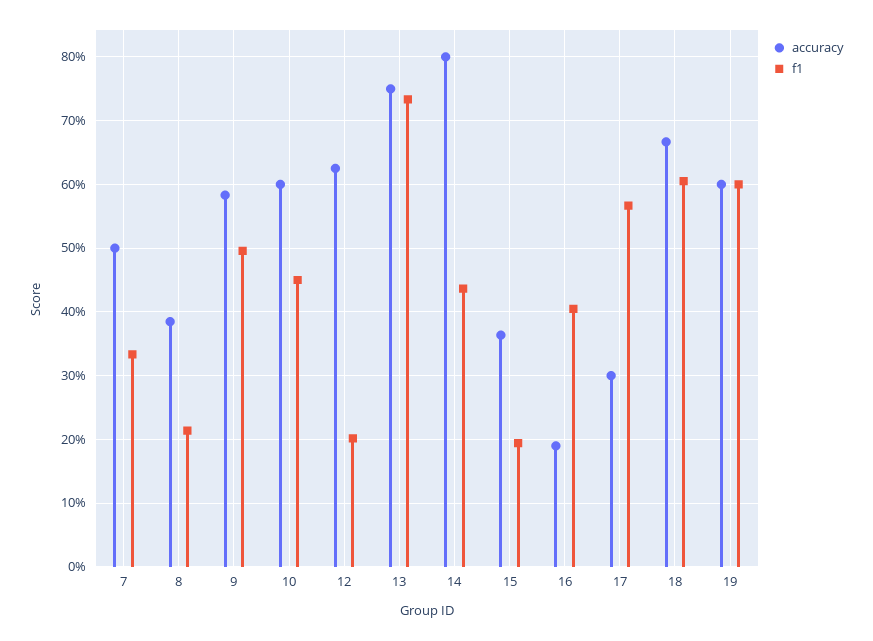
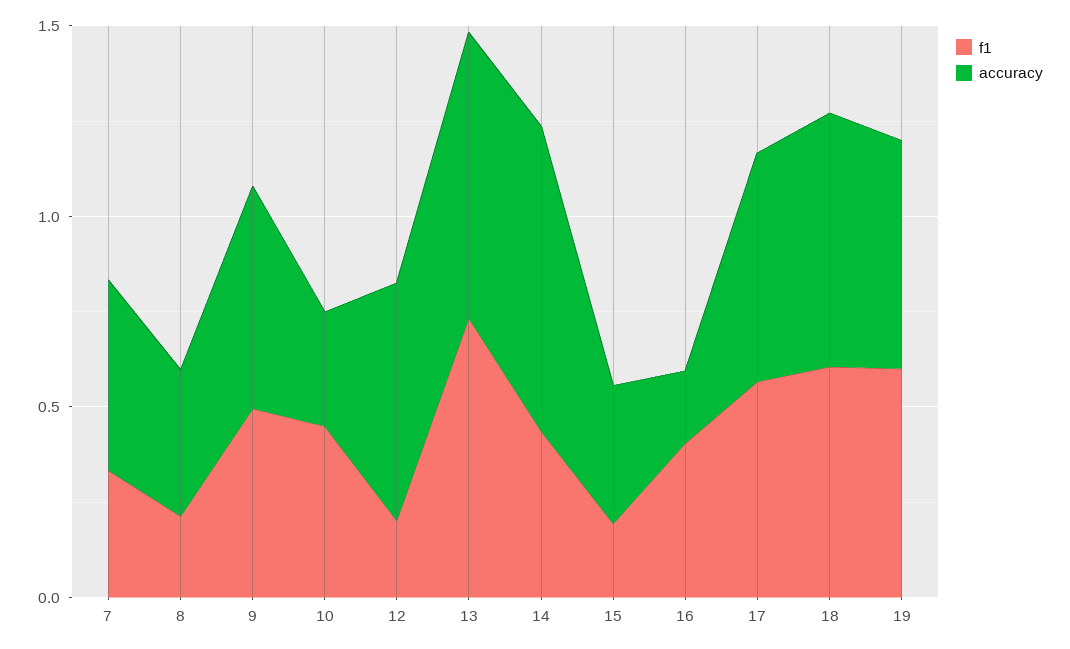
accuracy, 10: 0.6 -> 0.3
accuracy, 17: 0.3 -> 0.6

